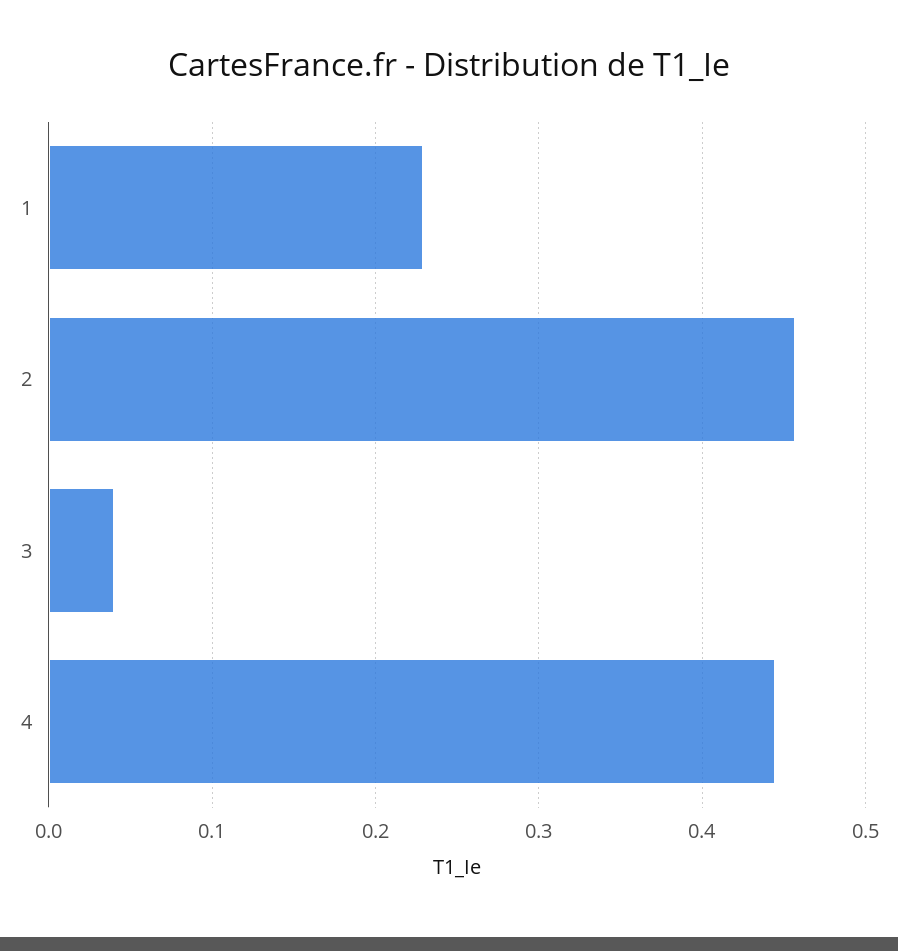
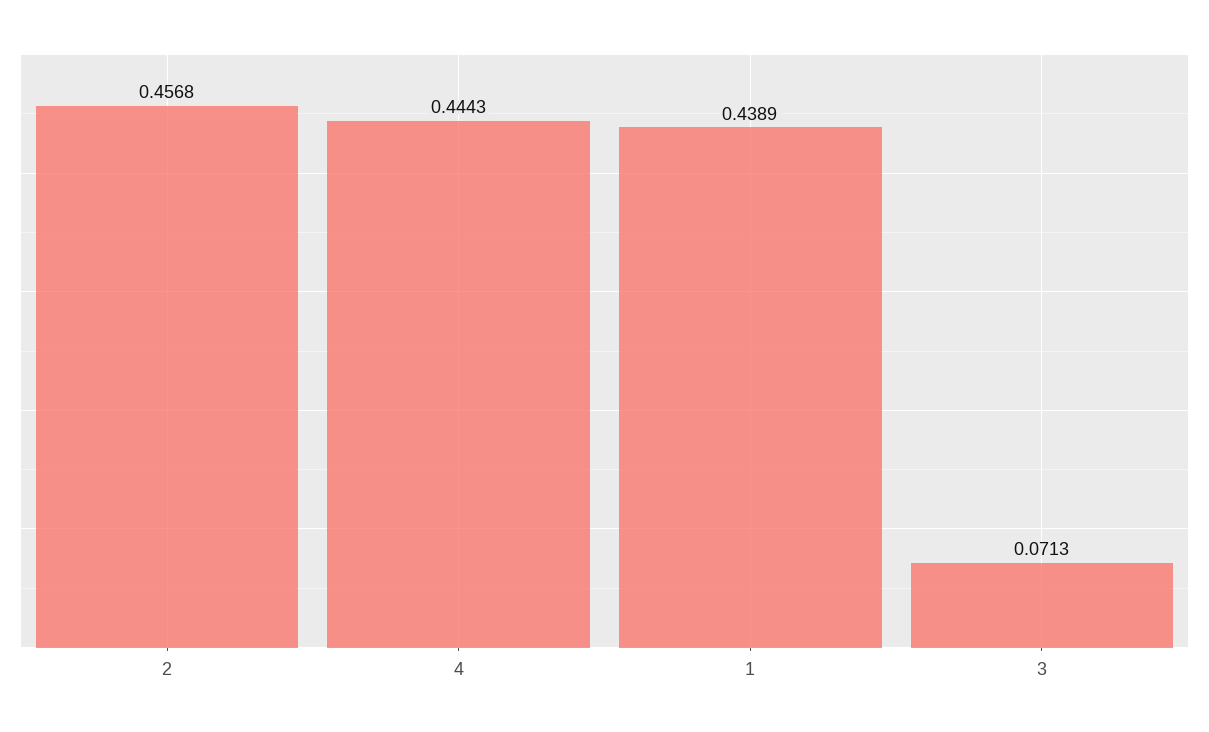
1: 0.23 -> 0.4389
3: 0.04 -> 0.0713

